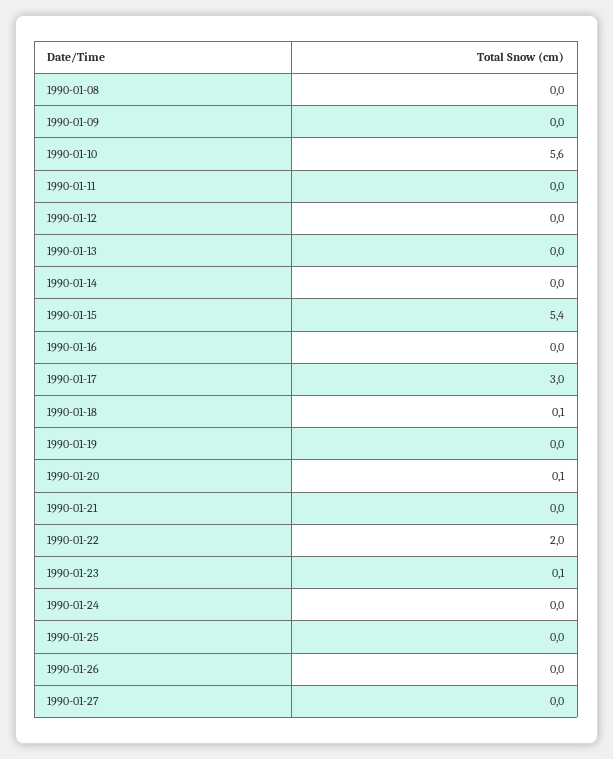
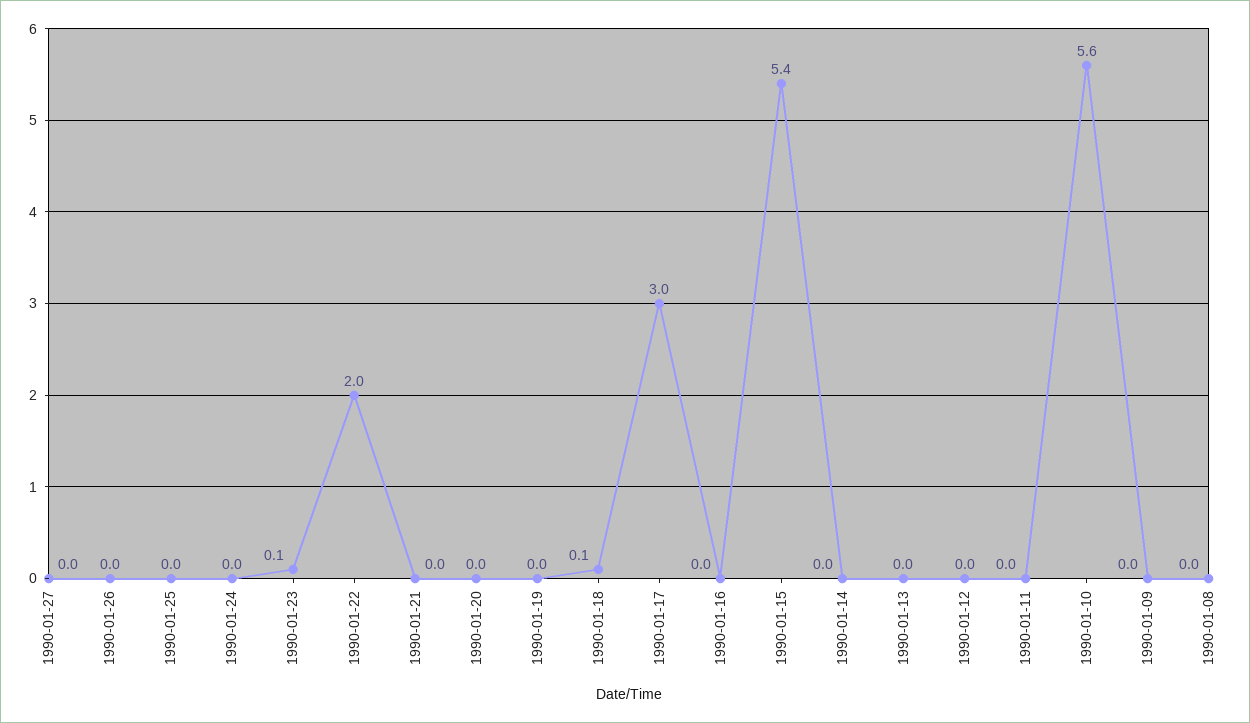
1990-01-20: 0.1 -> 0

